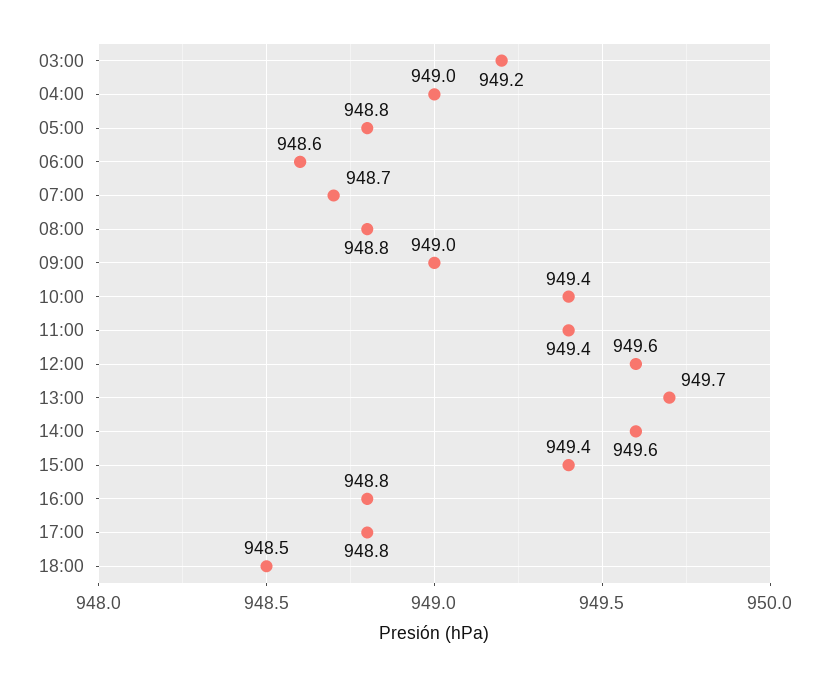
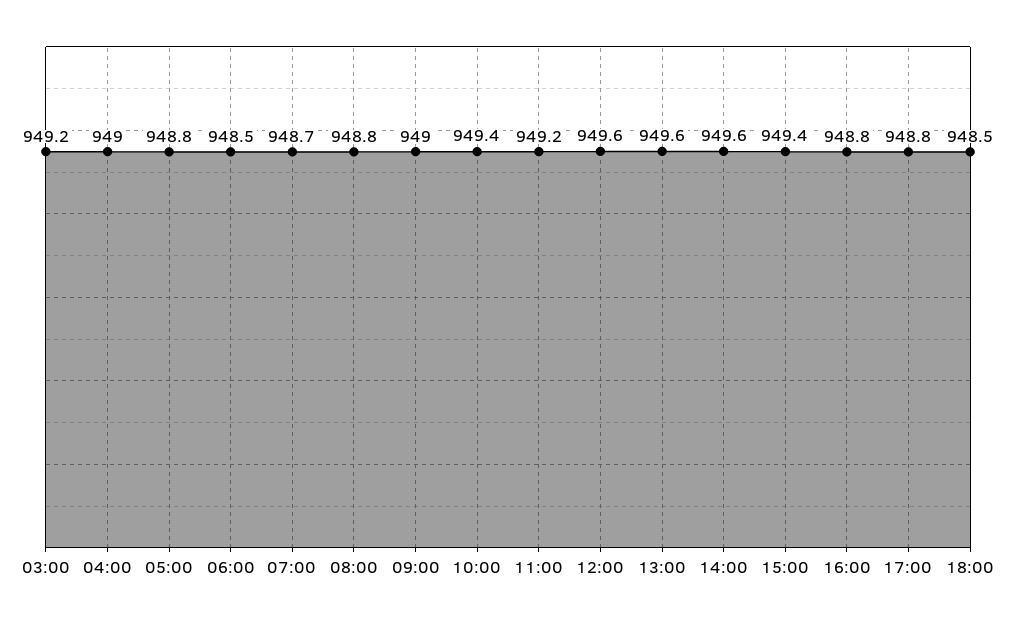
06:00: 948.6 -> 948.5
11:00: 949.4 -> 949.2
13:00: 949.7 -> 949.6

